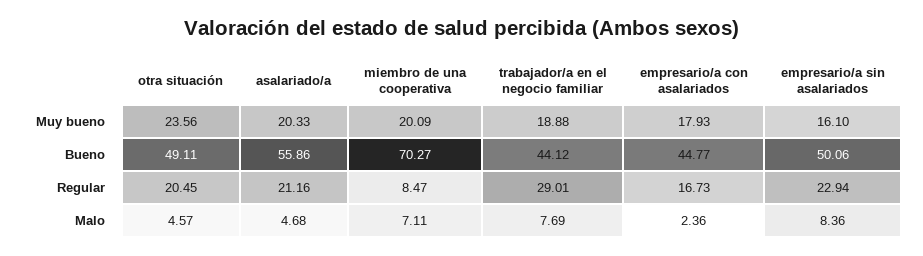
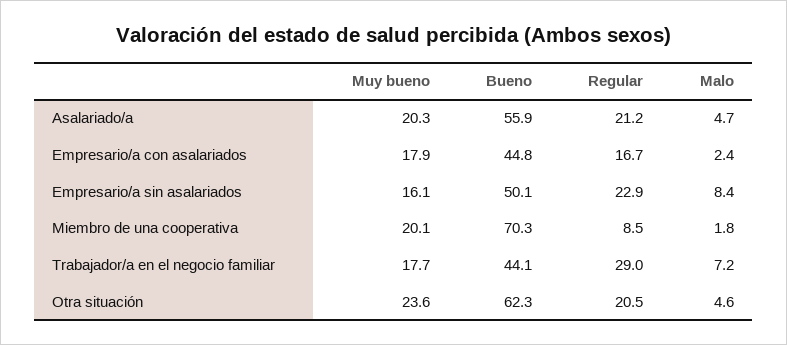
trabajador/a en el negocio familiar, Muy bueno: 18.88 -> 17.7
otra situación, Bueno: 49.11 -> 62.3
miembro de una cooperativa, Malo: 7.11 -> 1.8
trabajador/a en el negocio familiar, Malo: 7.69 -> 7.2

